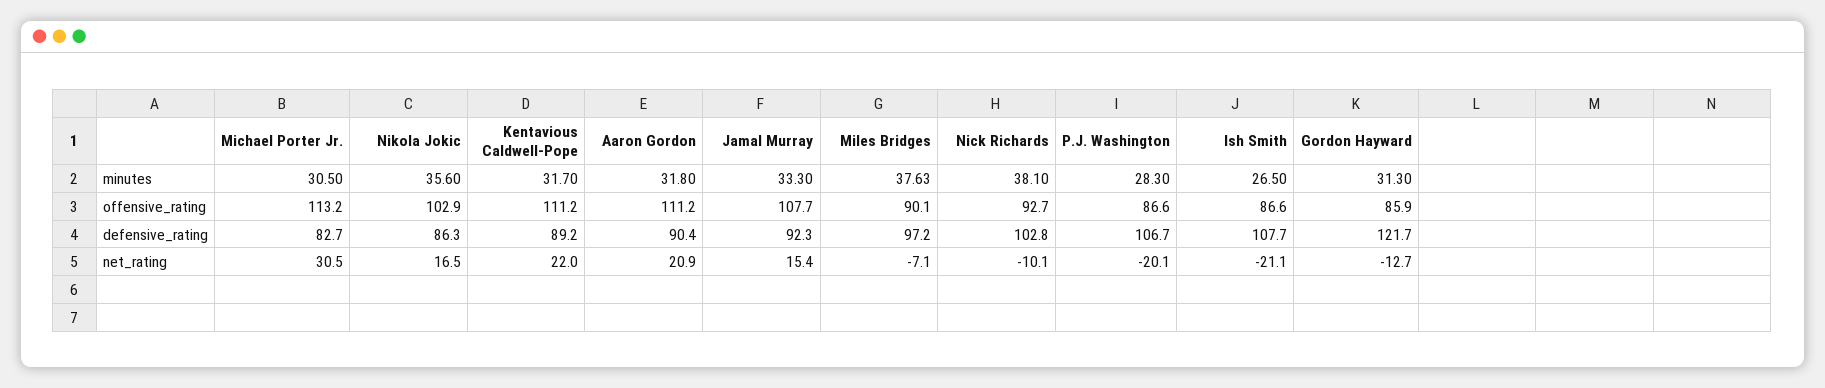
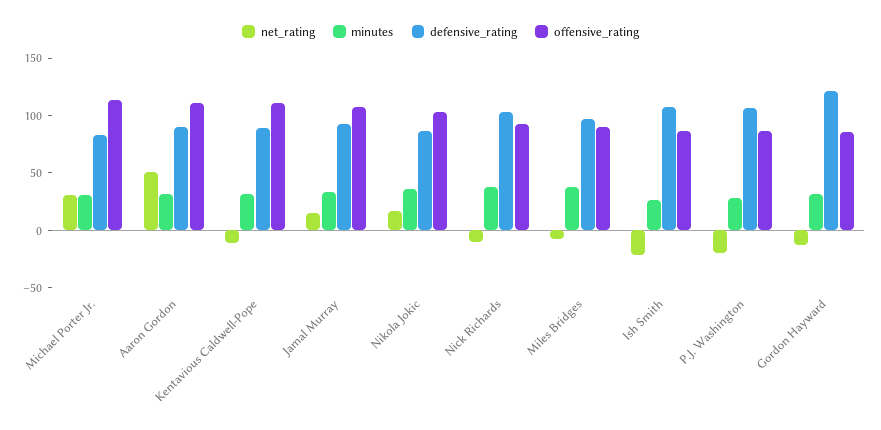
net_rating, Kentavious Caldwell-Pope: 22 -> -10
net_rating, Aaron Gordon: 20.9 -> 50

